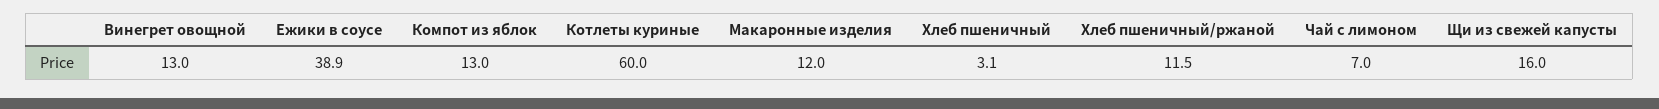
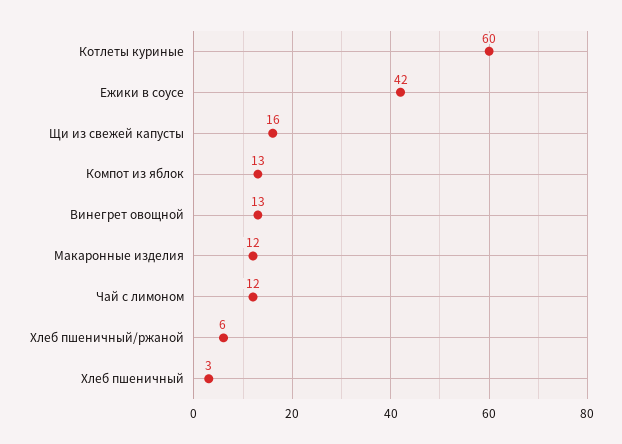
Ежики в соусе: 38.9 -> 42
Хлеб пшеничный/ржаной: 11.5 -> 6
Чай с лимоном: 7 -> 12

